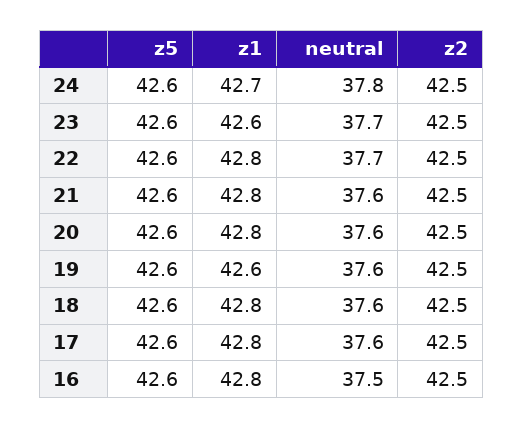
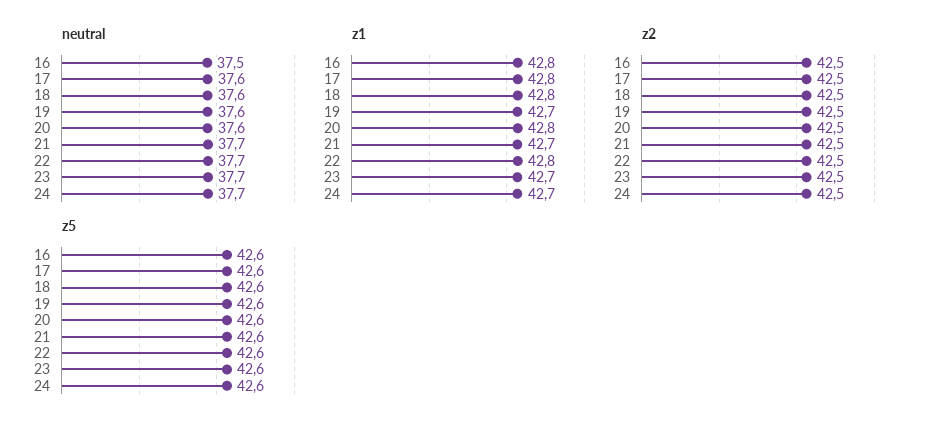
neutral, 24: 37.8 -> 37.7
z1, 23: 42.6 -> 42.7
z1, 21: 42.8 -> 42.7
neutral, 21: 37.6 -> 37.7
z1, 19: 42.6 -> 42.7

